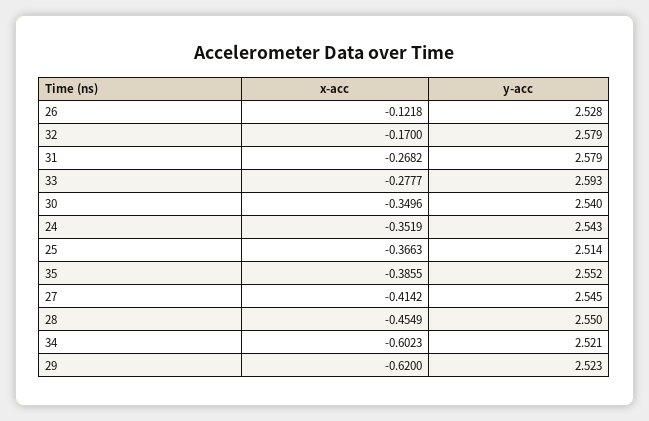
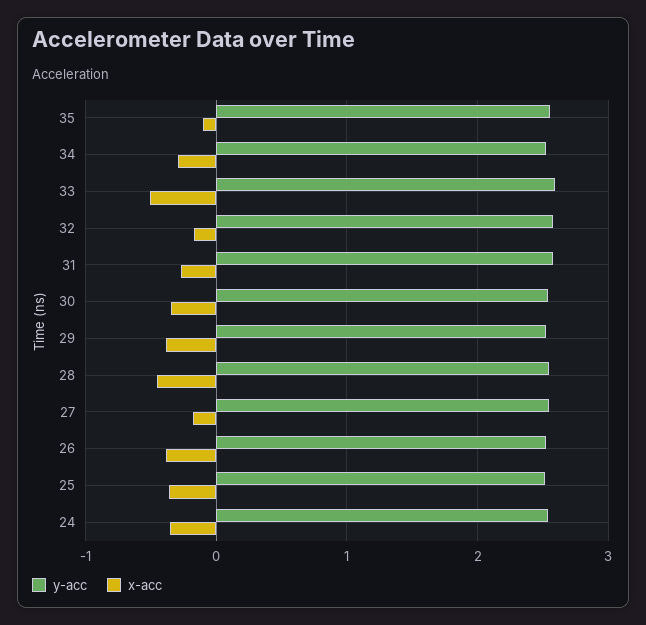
x-acc, 26: -0.1218 -> -0.4
x-acc, 33: -0.2777 -> -0.5
x-acc, 35: -0.3855 -> -0.1
x-acc, 27: -0.4142 -> -0.2
x-acc, 34: -0.6023 -> -0.3
x-acc, 29: -0.62 -> -0.4

